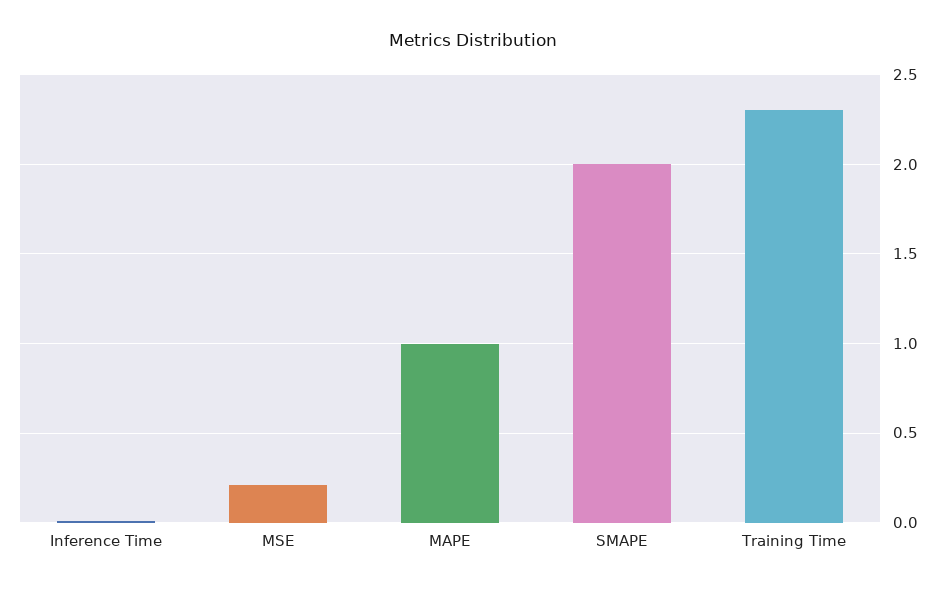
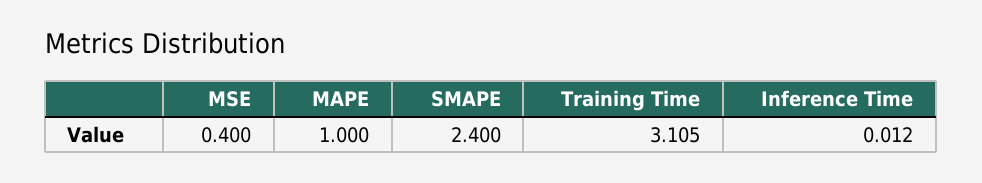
MSE: 0.2 -> 0.4
SMAPE: 2 -> 2.4
Training Time: 2.3 -> 3.105

